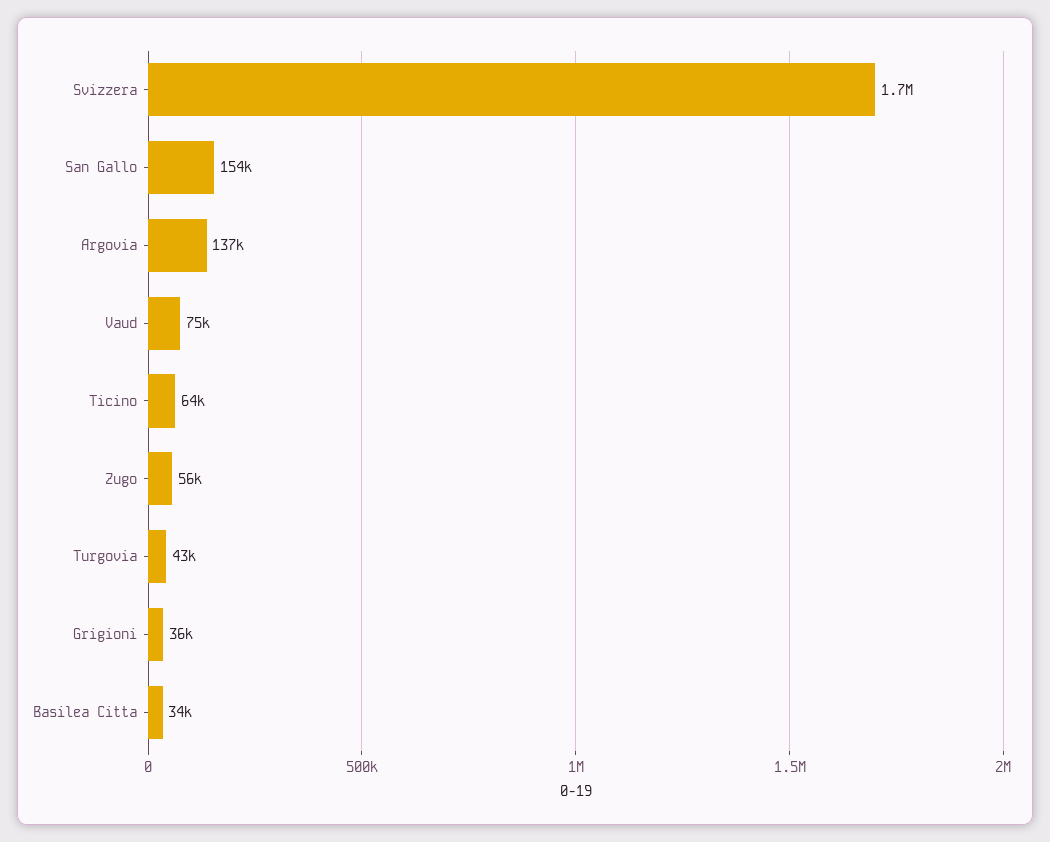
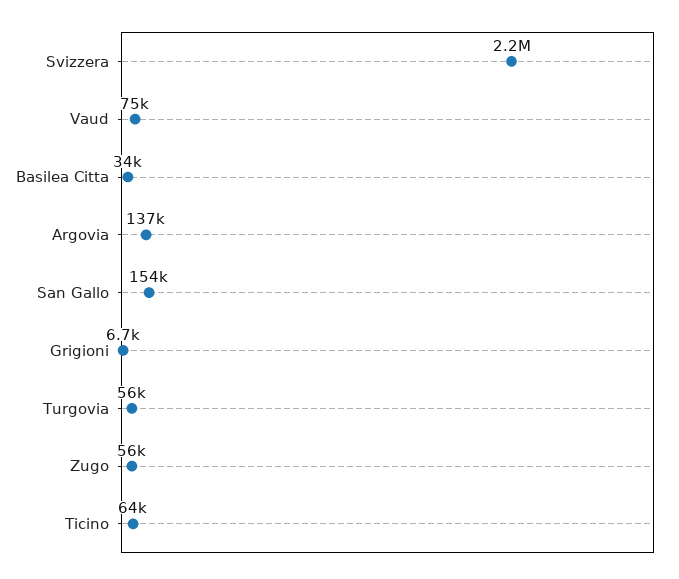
Svizzera: 1700000 -> 2200000
Turgovia: 43000 -> 56000
Grigioni: 36000 -> 6700

